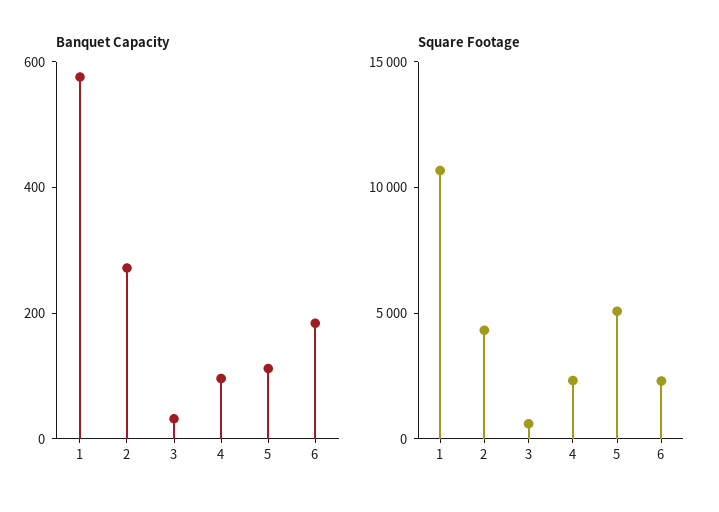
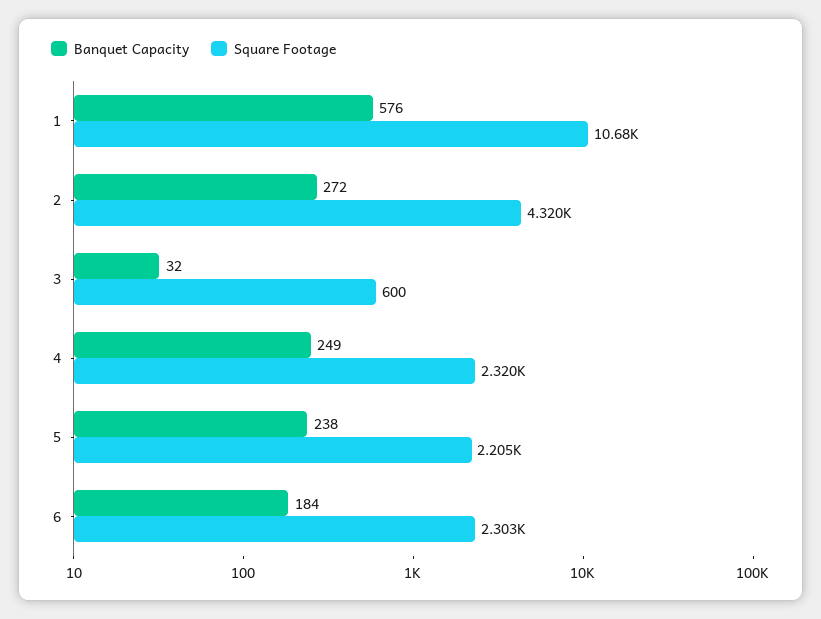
Banquet Capacity, 4: 100 -> 249
Banquet Capacity, 5: 100 -> 238
Square Footage, 5: 5000 -> 2205

